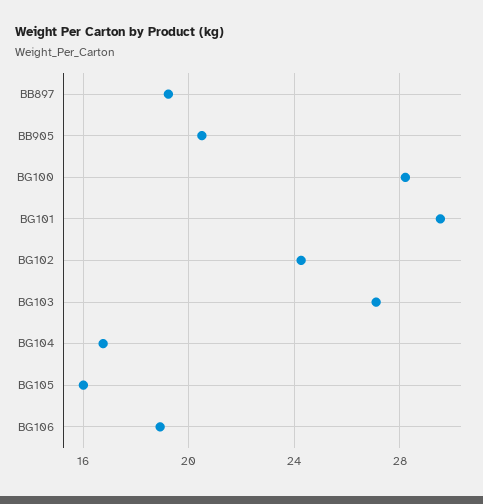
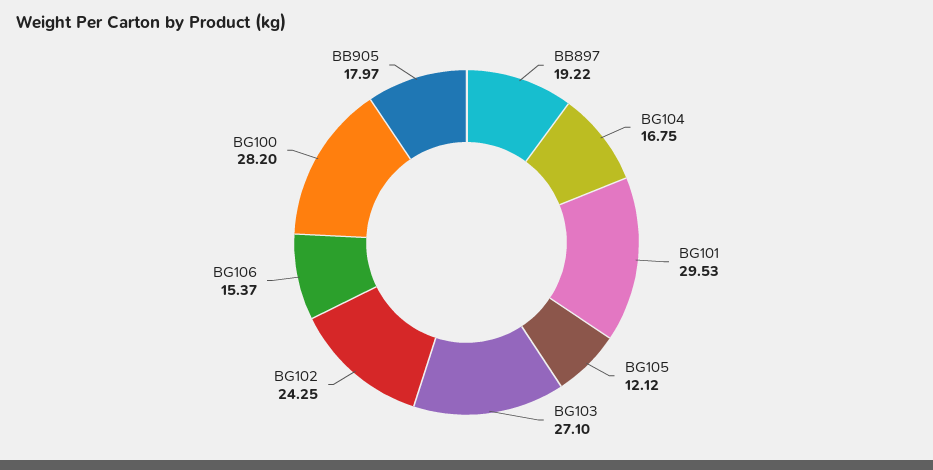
BB905: 20.5 -> 17.97
BG105: 16 -> 12.12
BG106: 19 -> 15.37

